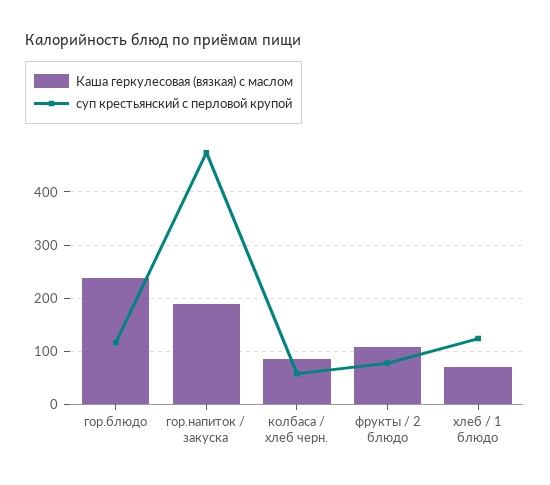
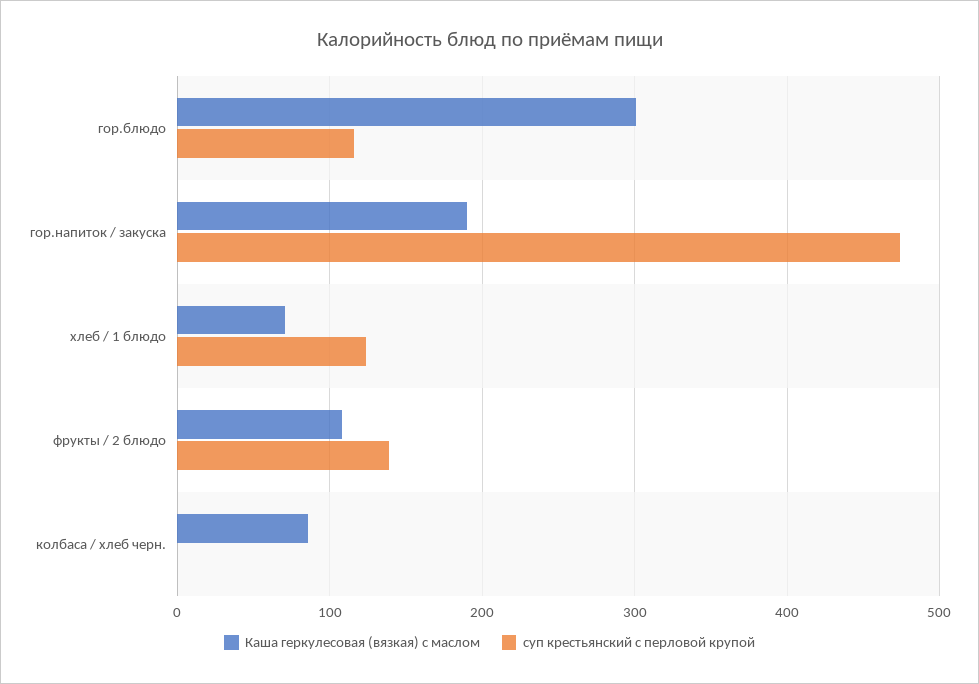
Каша геркулесовая (вязкая) с маслом, гор.блюдо: 240 -> 300
суп крестьянский с перловой крупой, колбаса / хлеб черн.: 60 -> 0
суп крестьянский с перловой крупой, фрукты / 2 блюдо: 80 -> 140

